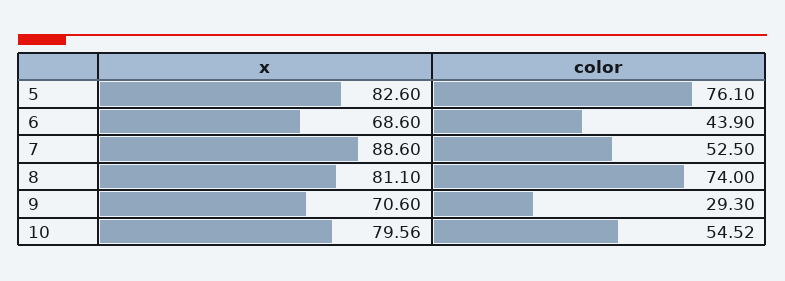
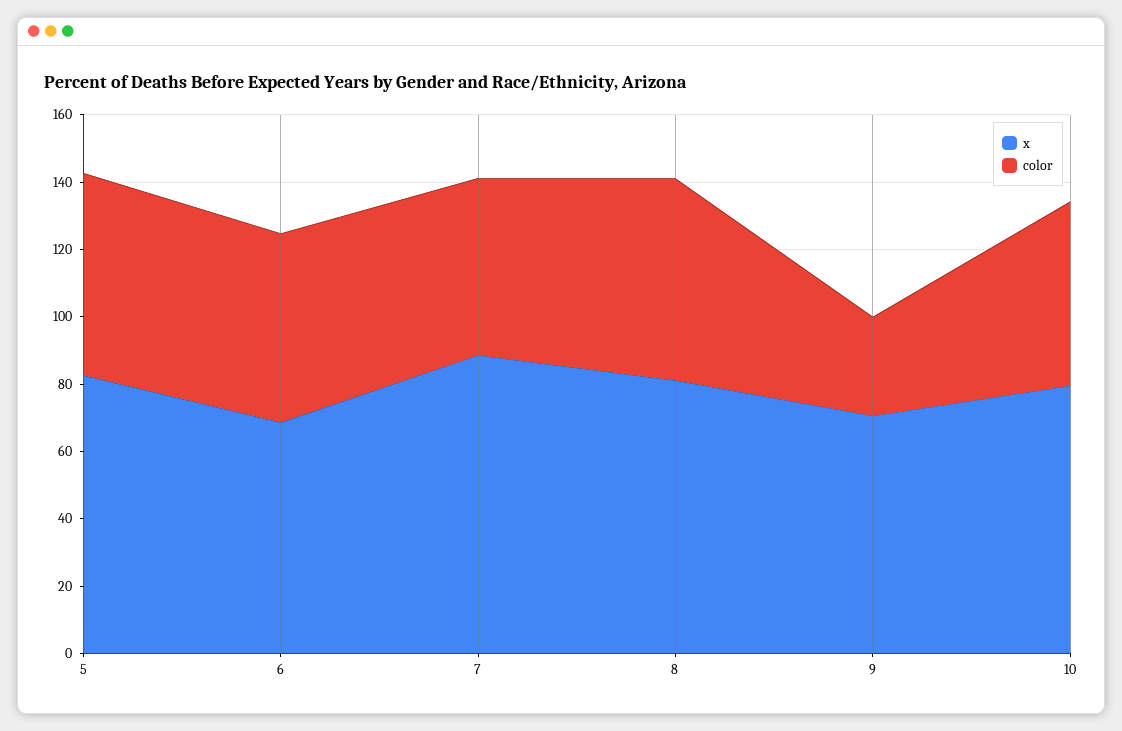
color, 5: 76.1 -> 60
color, 6: 43.9 -> 55
color, 8: 74 -> 60

